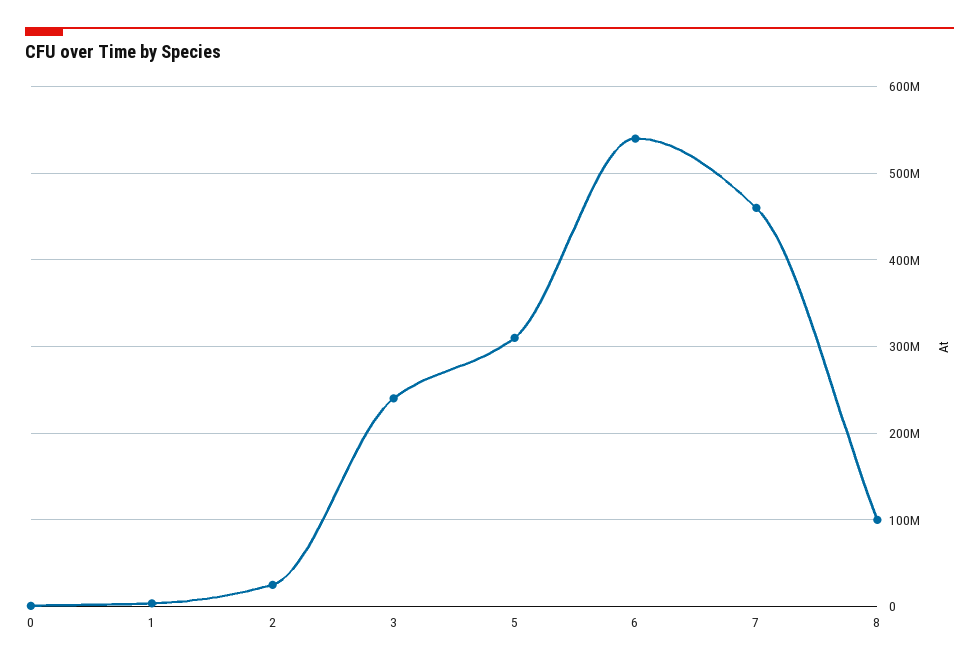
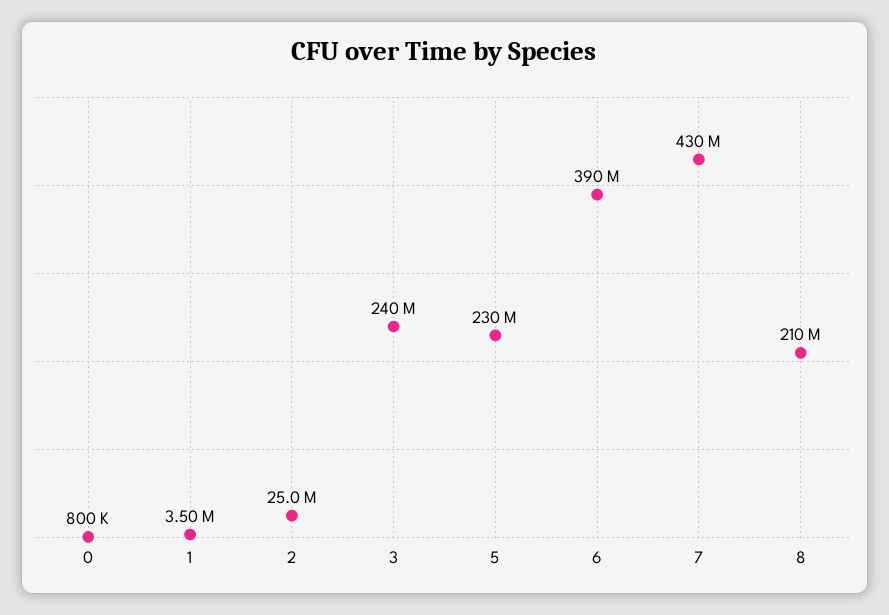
5: 310000000 -> 230000000
6: 540000000 -> 390000000
7: 460000000 -> 430000000
8: 100000000 -> 210000000

